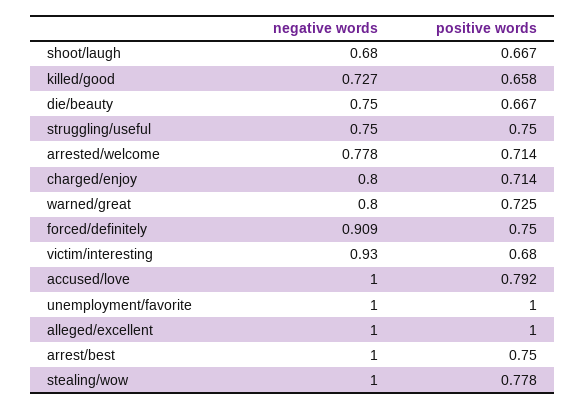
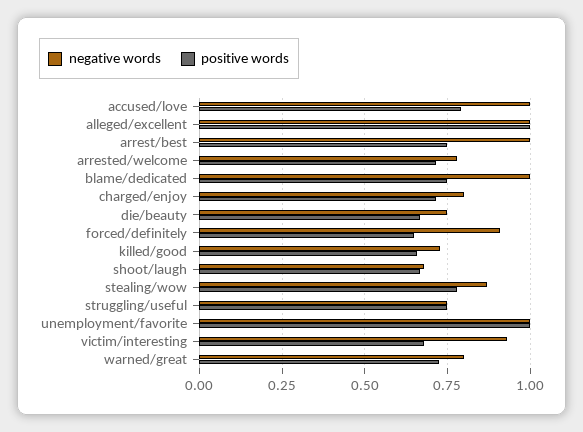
positive words, forced/definitely: 0.75 -> 0.65
negative words, stealing/wow: 1 -> 0.875
negative words, blame/dedicated: none -> 1
positive words, blame/dedicated: none -> 0.75

